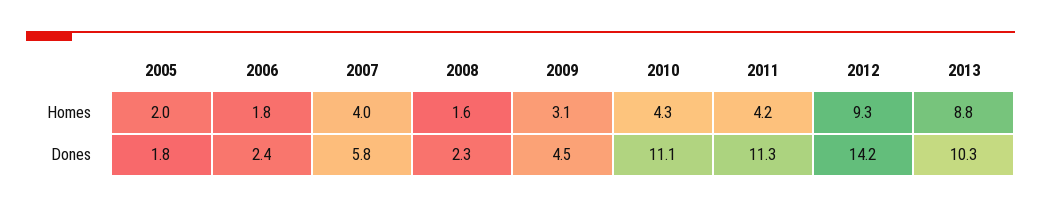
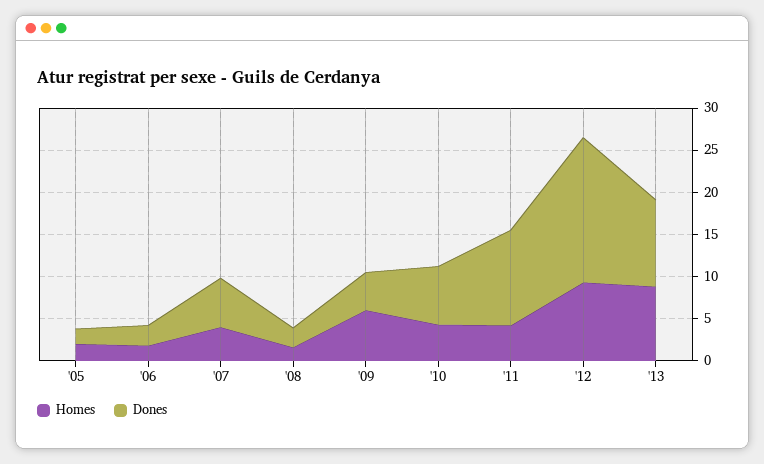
Homes, 2009: 3.1 -> 6
Dones, 2010: 11.1 -> 7
Dones, 2012: 14.2 -> 17

